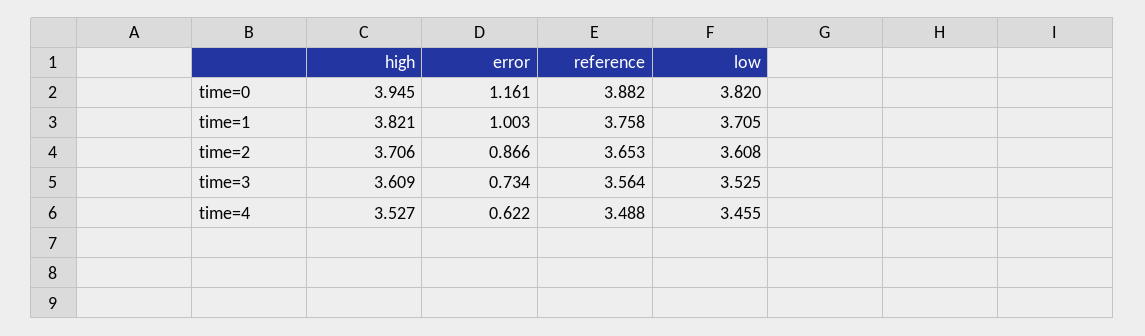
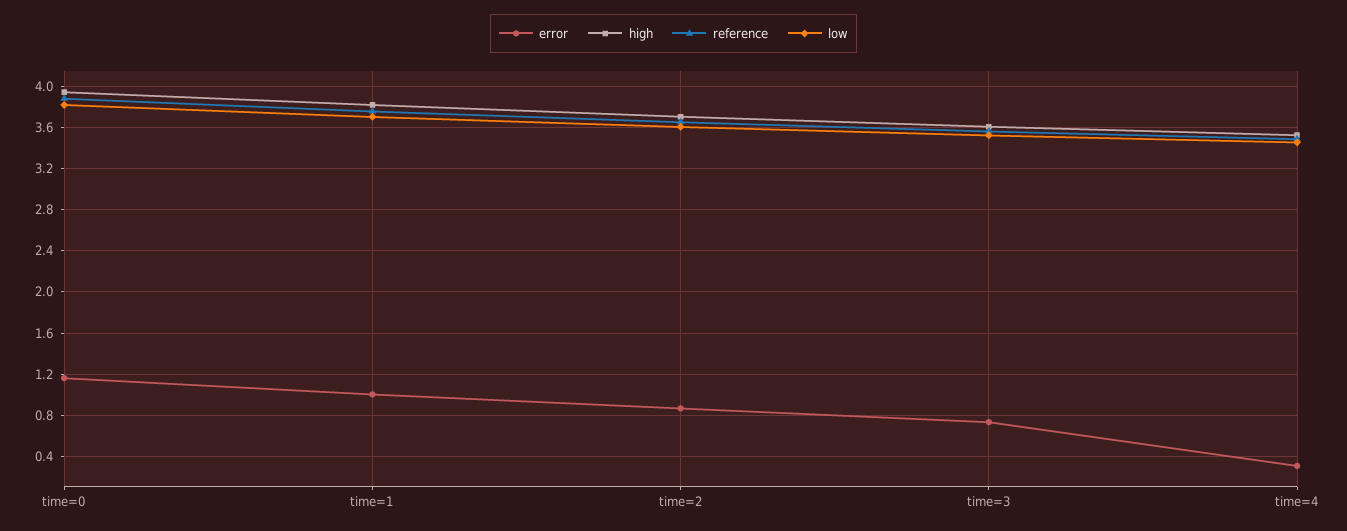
error, time=4: 0.622 -> 0.3

